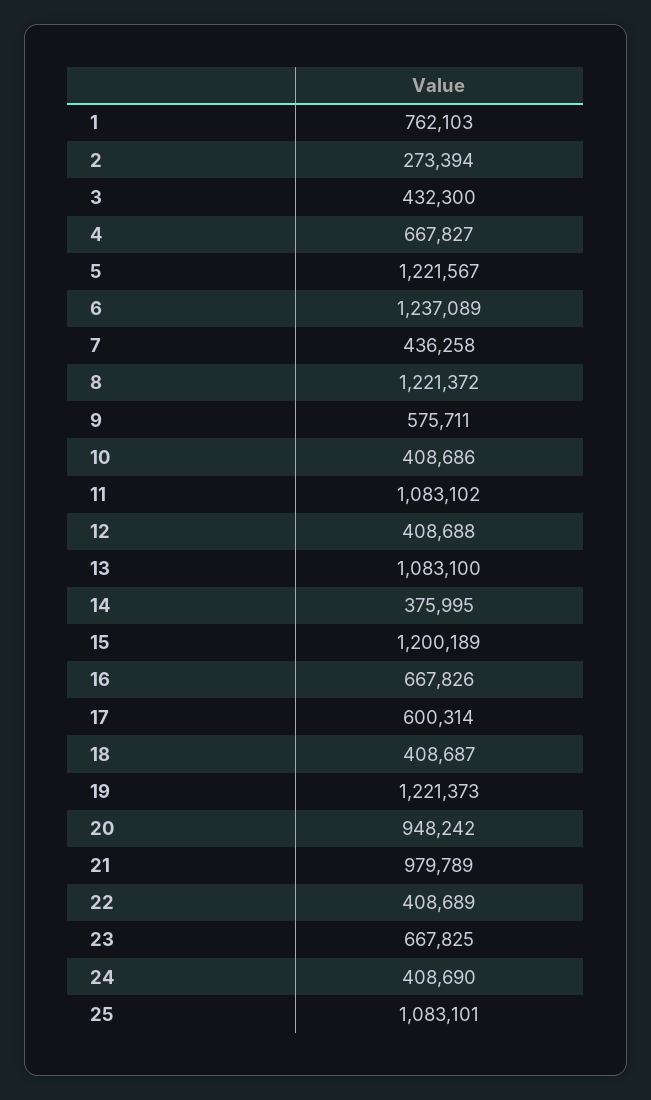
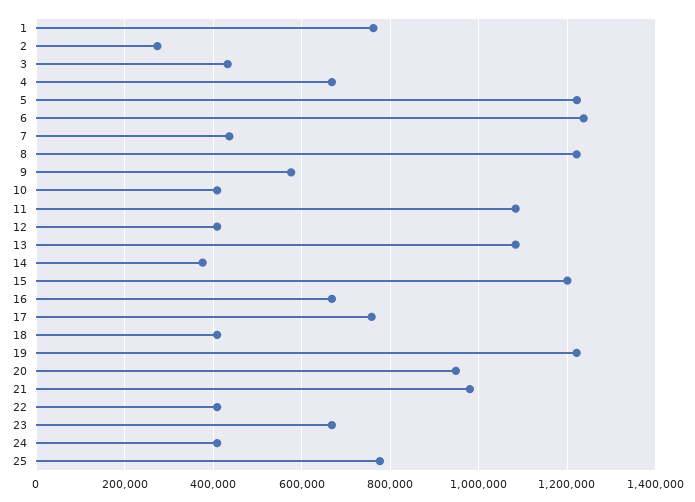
17: 600314 -> 760000
25: 1083101 -> 780000

